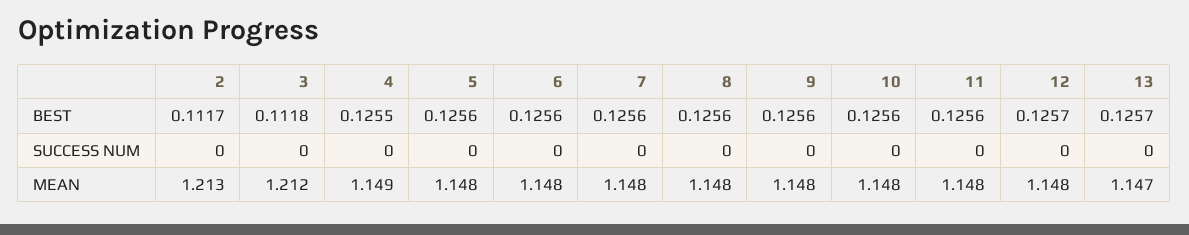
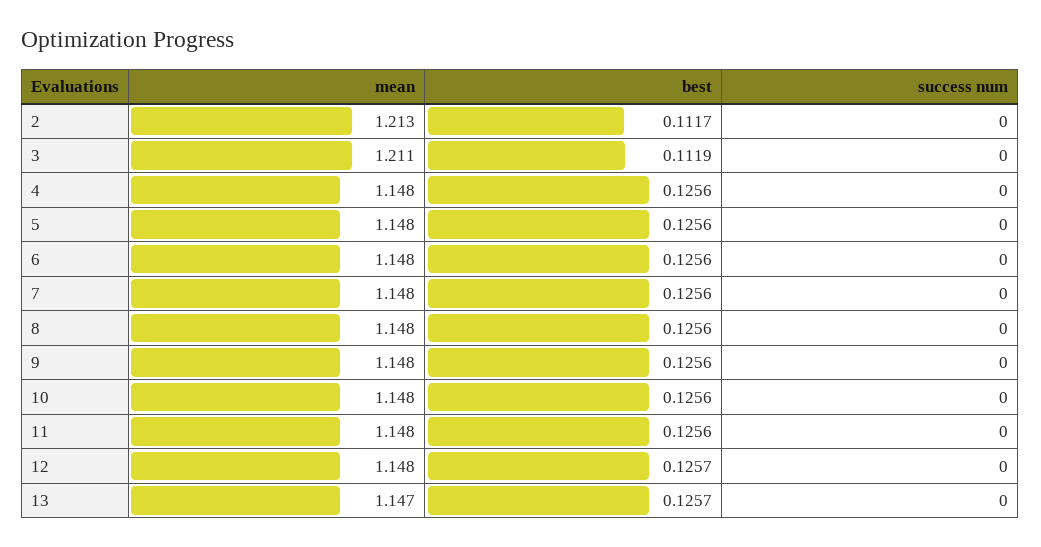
3, BEST: 0.1118 -> 0.1119
4, BEST: 0.1255 -> 0.1256
3, MEAN: 1.212 -> 1.211
4, MEAN: 1.149 -> 1.148

